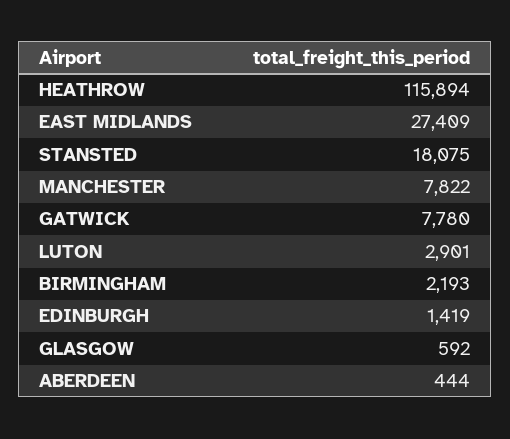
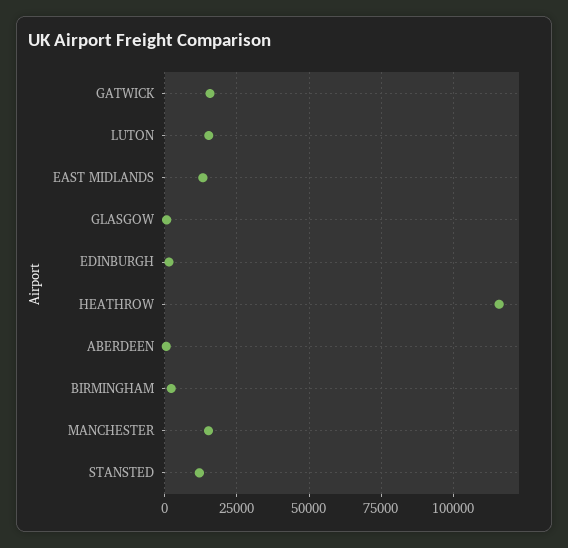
EAST MIDLANDS: 27409 -> 12500
STANSTED: 18075 -> 12500
MANCHESTER: 7822 -> 15000
GATWICK: 7780 -> 15000
LUTON: 2901 -> 15000

